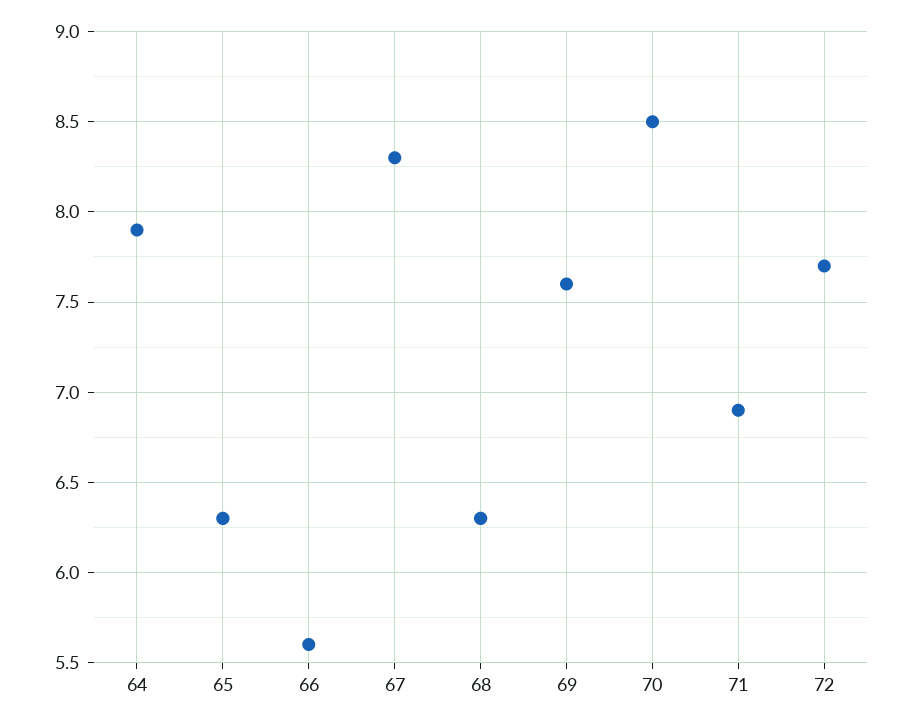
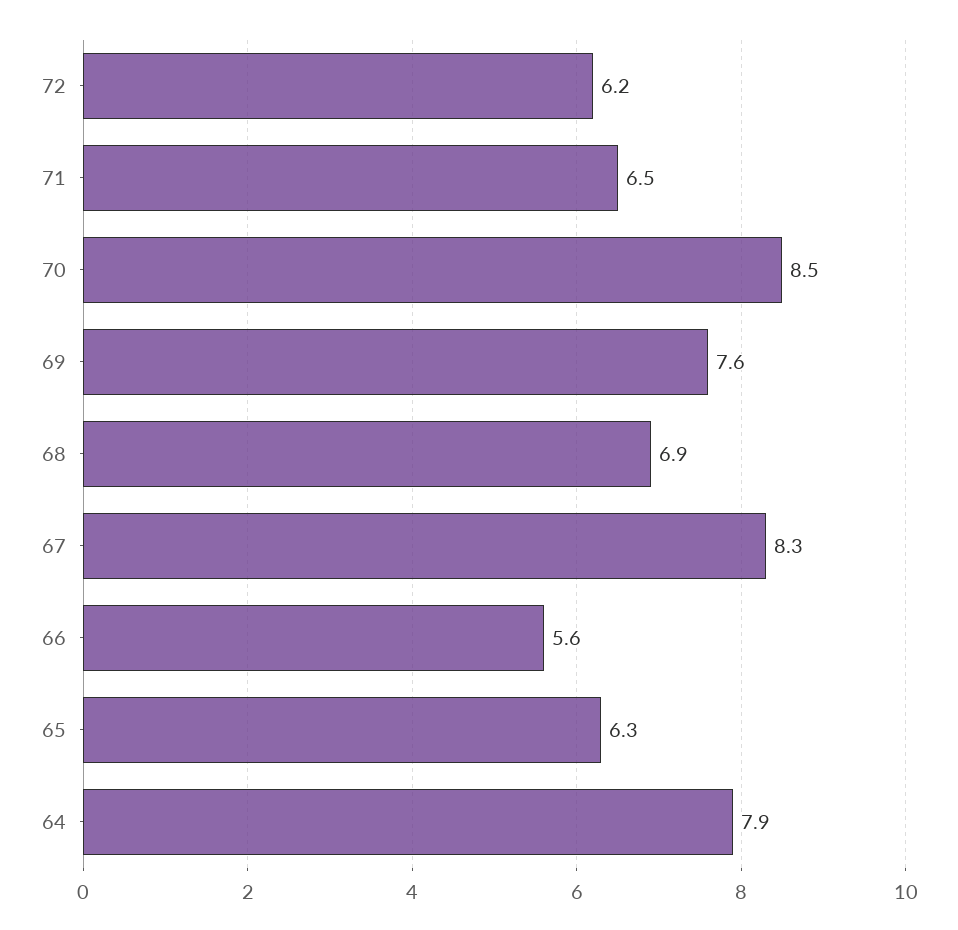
68: 6.3 -> 6.9
71: 6.9 -> 6.5
72: 7.7 -> 6.2

